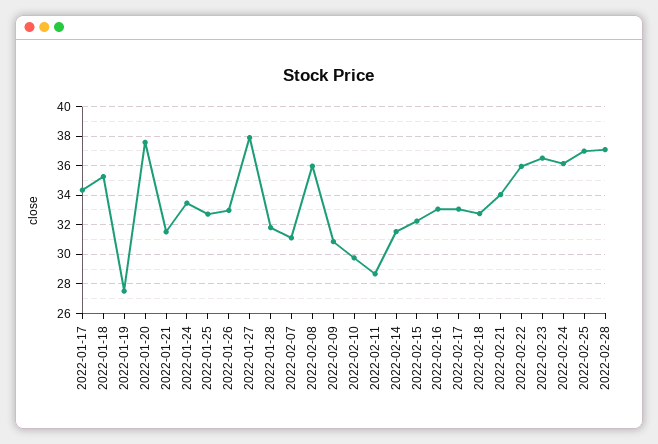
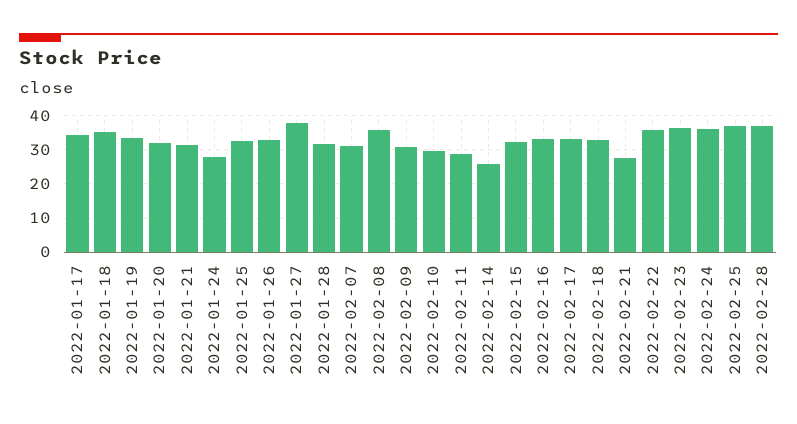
2022-01-19: 27.5 -> 34
2022-01-20: 37.5 -> 32
2022-01-24: 33.5 -> 28
2022-02-14: 31.5 -> 26
2022-02-21: 34 -> 28

